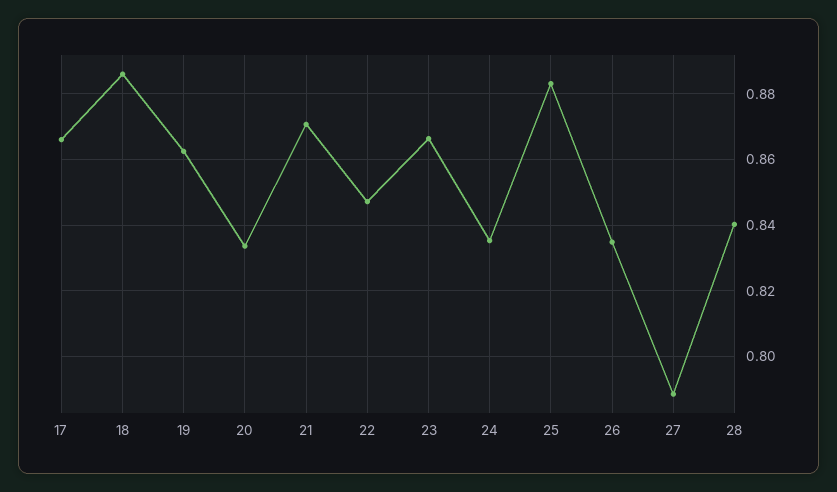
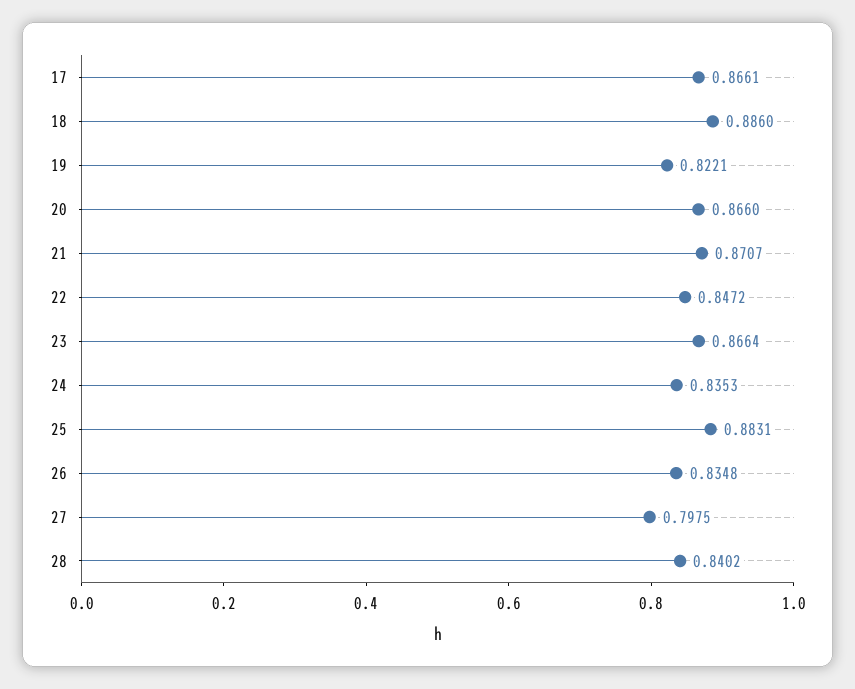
19: 0.862 -> 0.8221
20: 0.834 -> 0.866
27: 0.788 -> 0.7975

